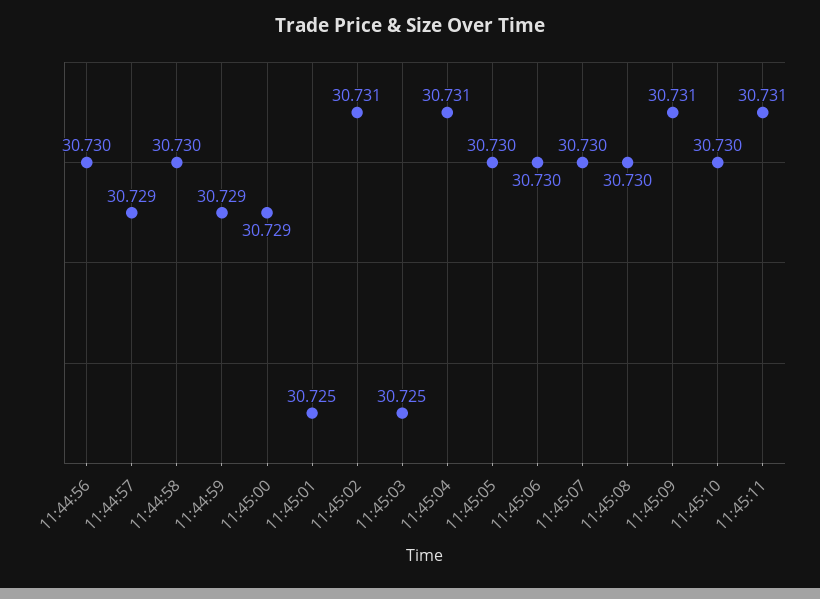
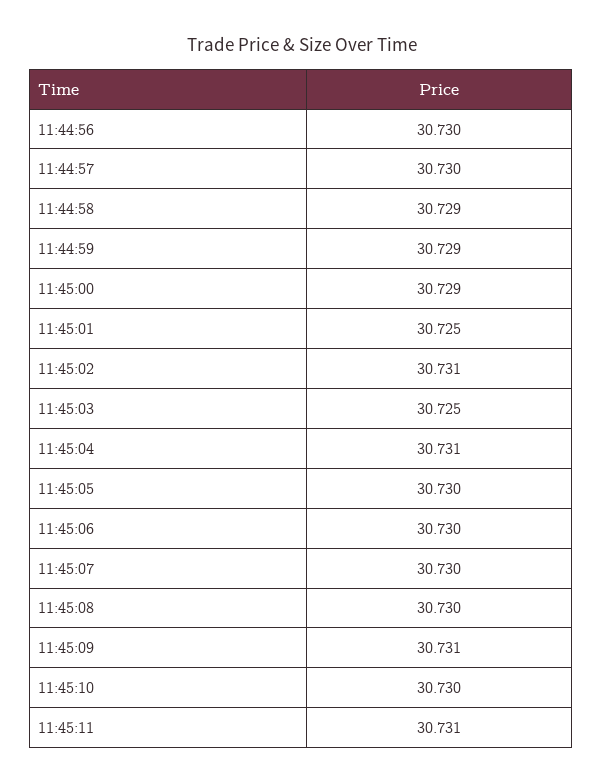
11:44:57: 30.729 -> 30.73
11:44:58: 30.73 -> 30.729

